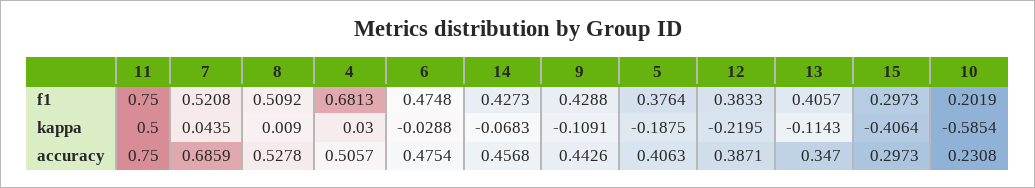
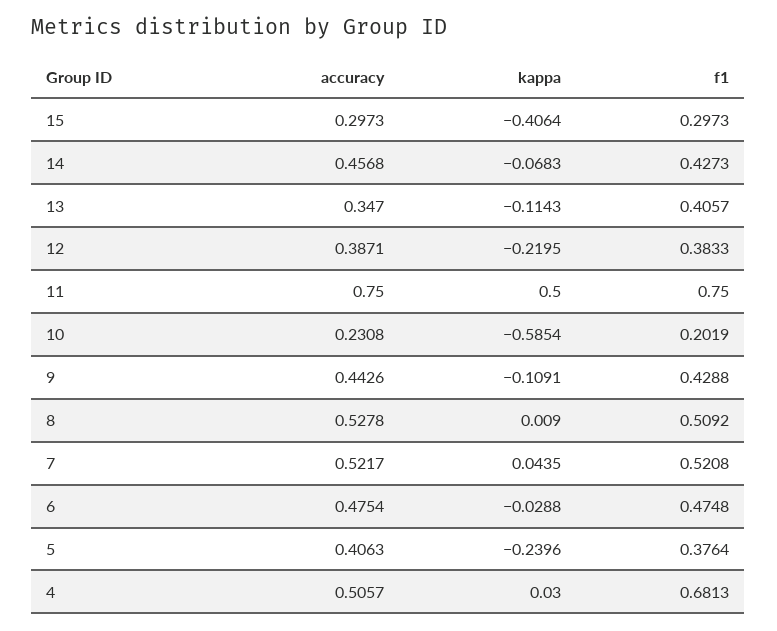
5, kappa: -0.1875 -> -0.2396
7, accuracy: 0.6859 -> 0.5217

